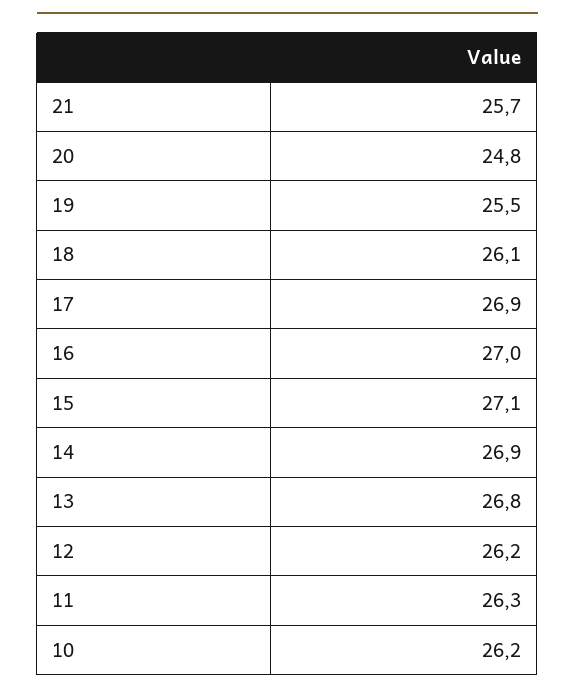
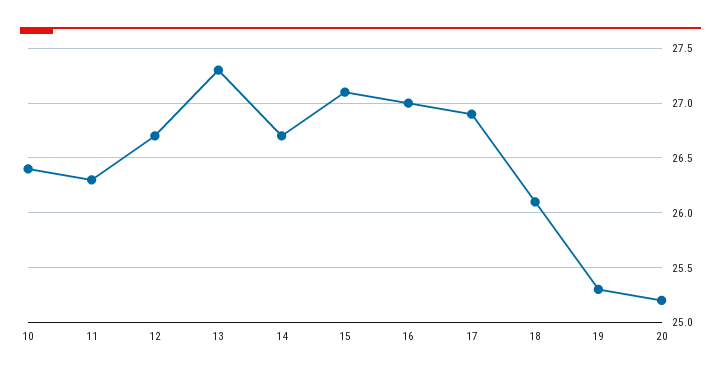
21: 25.7 -> none
20: 24.8 -> 25.2
19: 25.5 -> 25.3
14: 26.9 -> 26.7
13: 26.8 -> 27.3
12: 26.2 -> 26.7
10: 26.2 -> 26.4

